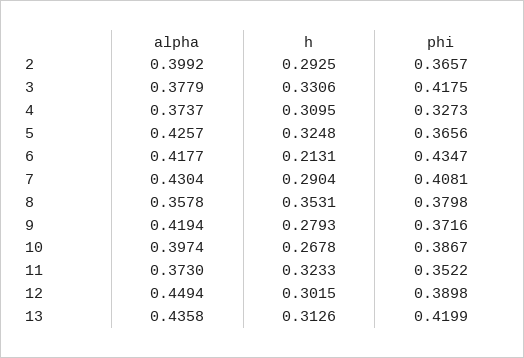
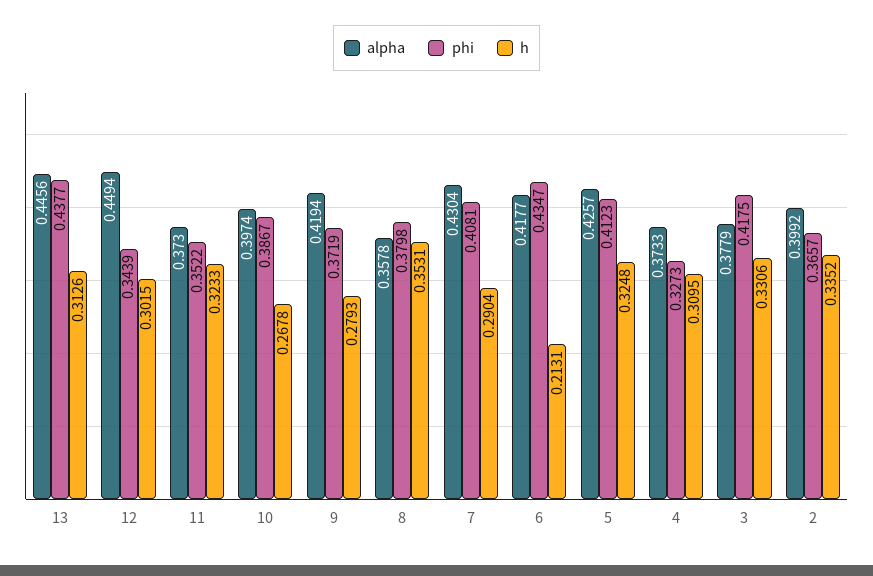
h, 2: 0.2925 -> 0.3352
alpha, 4: 0.3737 -> 0.3733
phi, 5: 0.3656 -> 0.4123
phi, 9: 0.3716 -> 0.3719
phi, 12: 0.3898 -> 0.3439
alpha, 13: 0.4358 -> 0.4456
phi, 13: 0.4199 -> 0.4377

